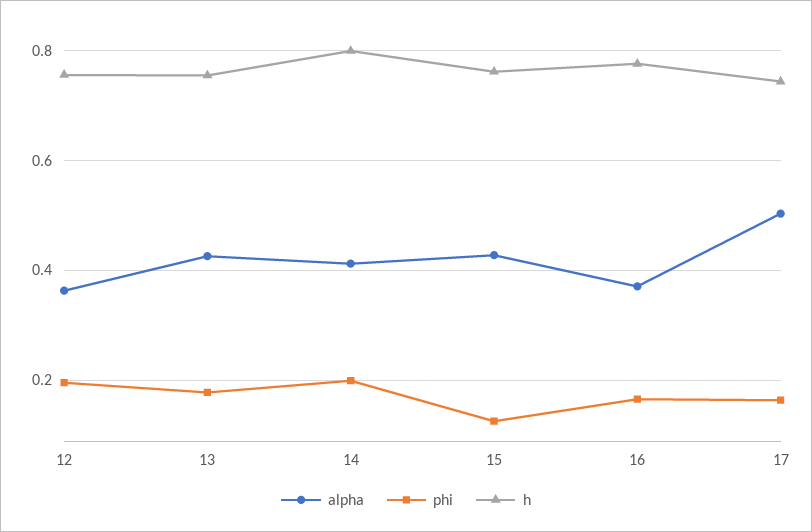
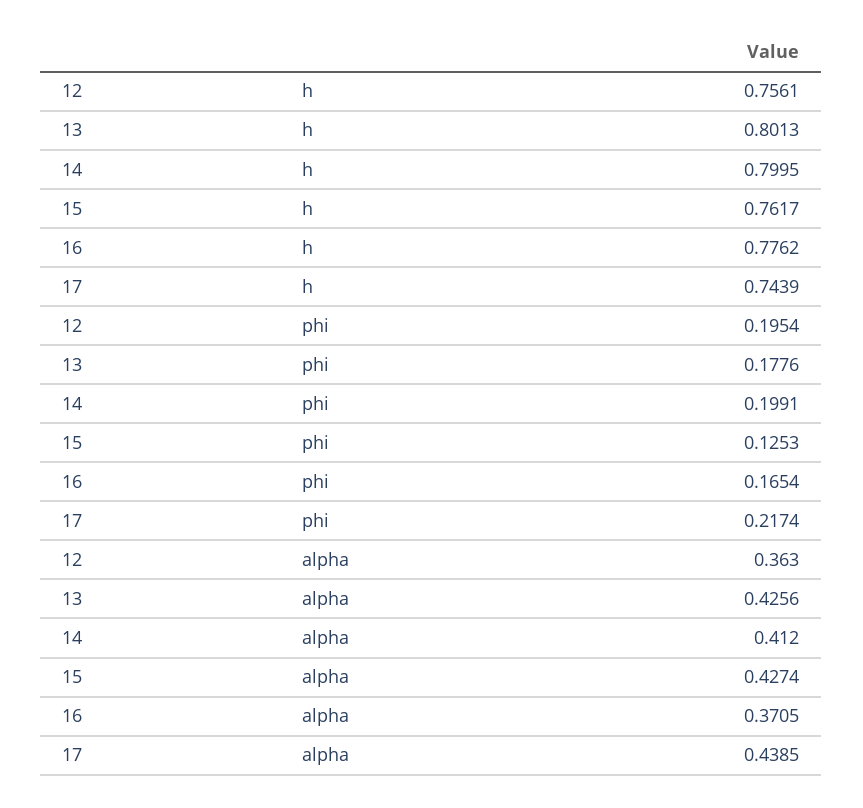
h, 13: 0.76 -> 0.8013
alpha, 17: 0.5 -> 0.4385
phi, 17: 0.16 -> 0.2174

